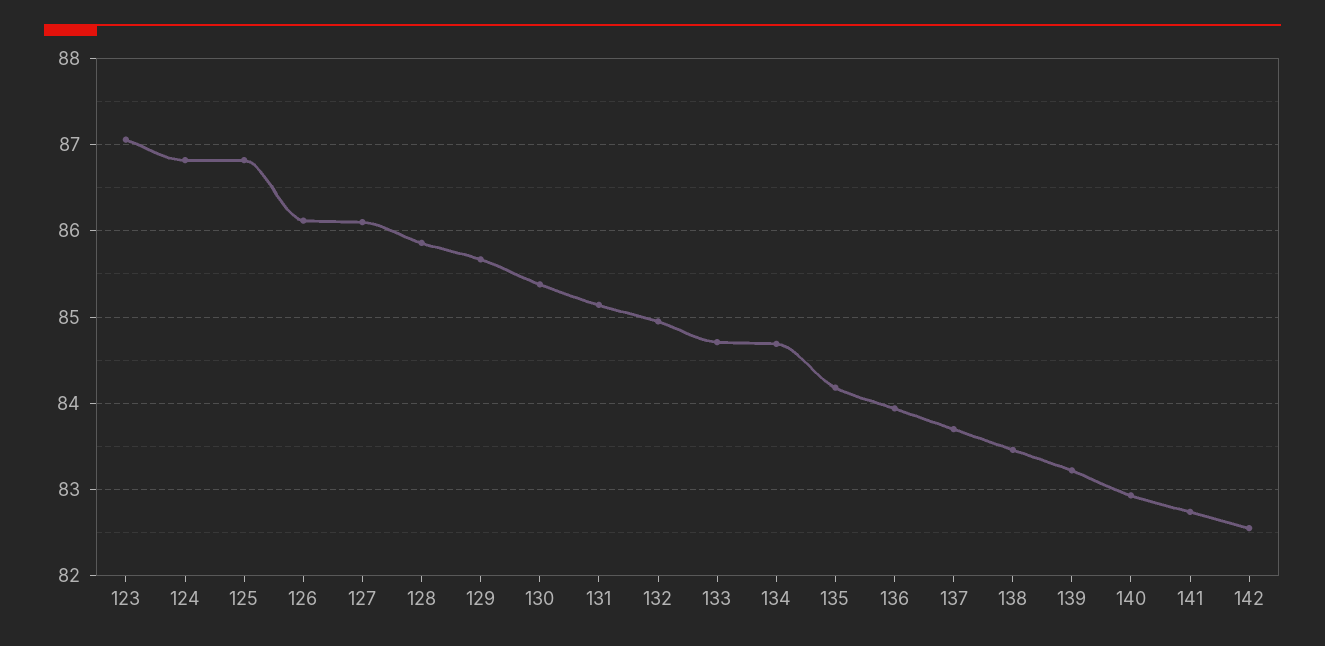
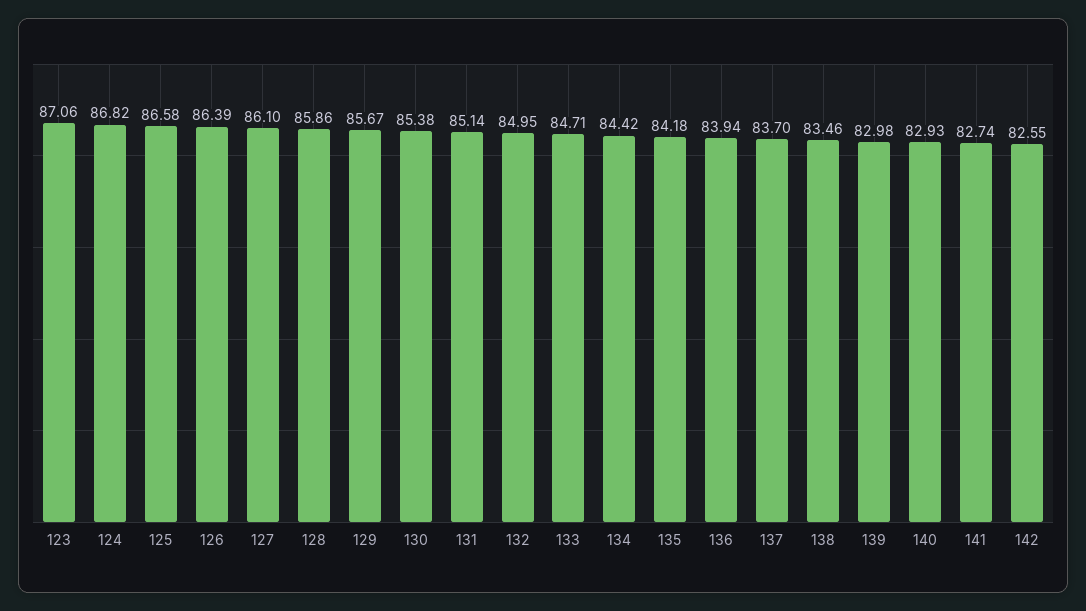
125: 86.8 -> 86.58
126: 86.1 -> 86.39
134: 84.7 -> 84.42
139: 83.2 -> 82.98

